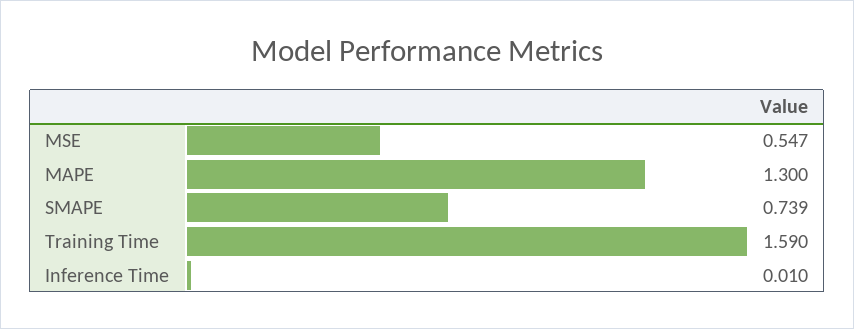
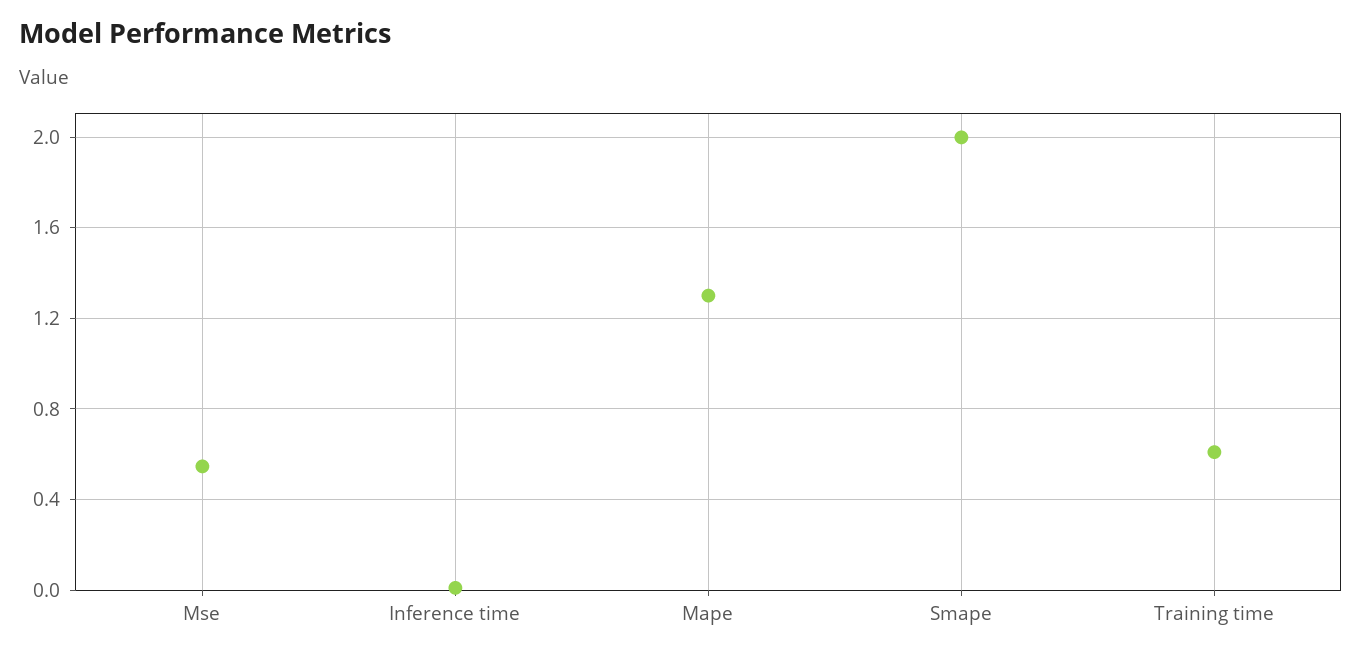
SMAPE: 0.739 -> 2
Training Time: 1.59 -> 0.6

